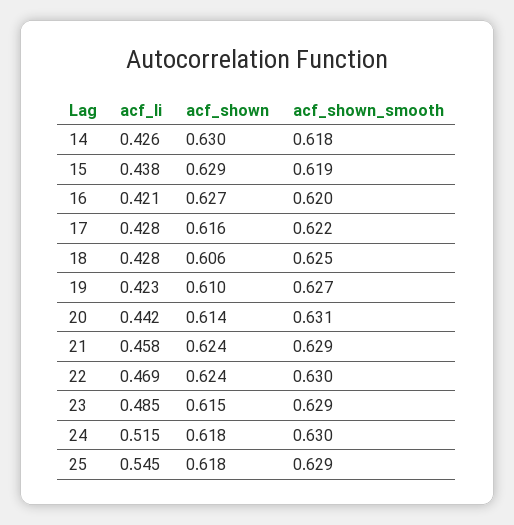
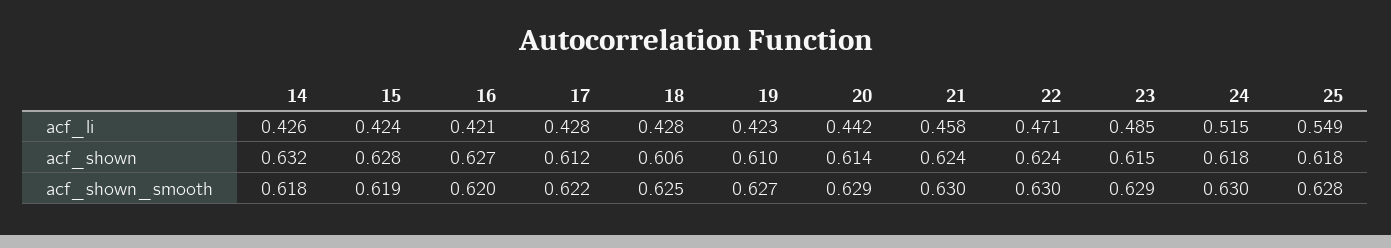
acf_shown, 14: 0.63 -> 0.632
acf_li, 15: 0.438 -> 0.424
acf_shown, 15: 0.629 -> 0.628
acf_shown, 17: 0.616 -> 0.612
acf_shown_smooth, 20: 0.631 -> 0.629
acf_shown_smooth, 21: 0.629 -> 0.63
acf_li, 22: 0.469 -> 0.471
acf_li, 25: 0.545 -> 0.549
acf_shown_smooth, 25: 0.629 -> 0.628

